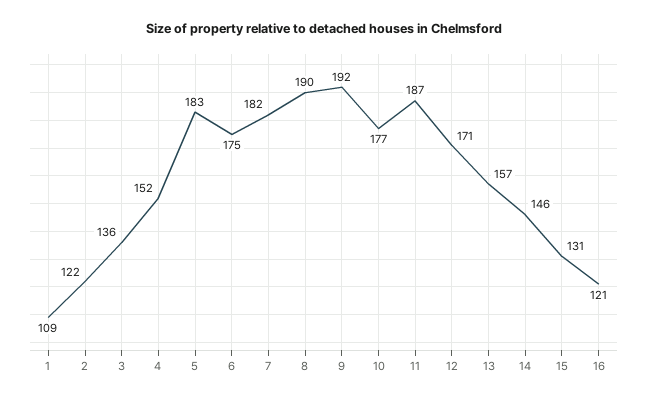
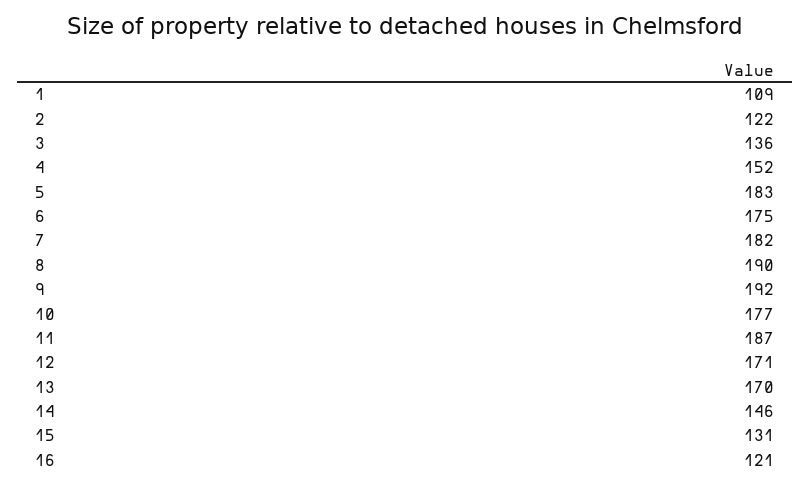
13: 157 -> 170

